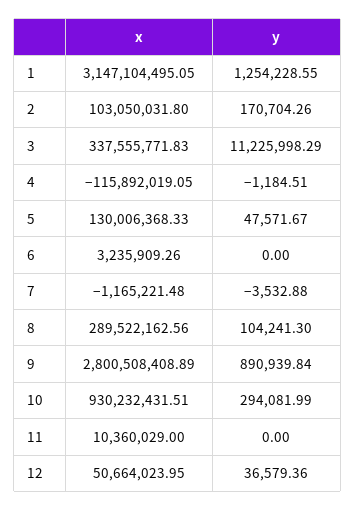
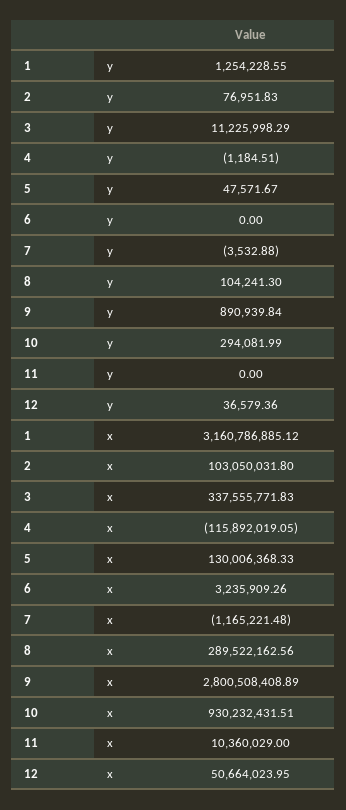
x, 1: 3147104495.05 -> 3160786885.12
y, 2: 170704.26 -> 76951.83

